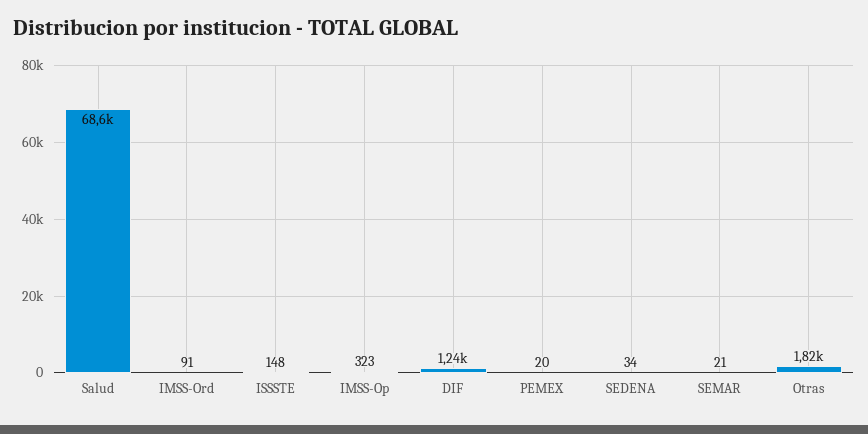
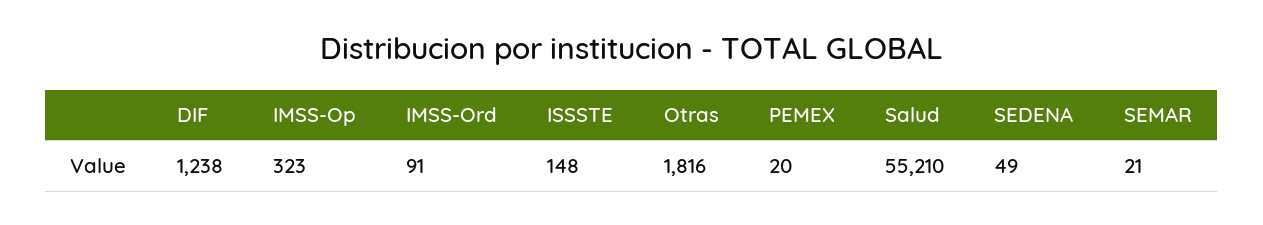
Salud: 68600 -> 55210
SEDENA: 34 -> 49

